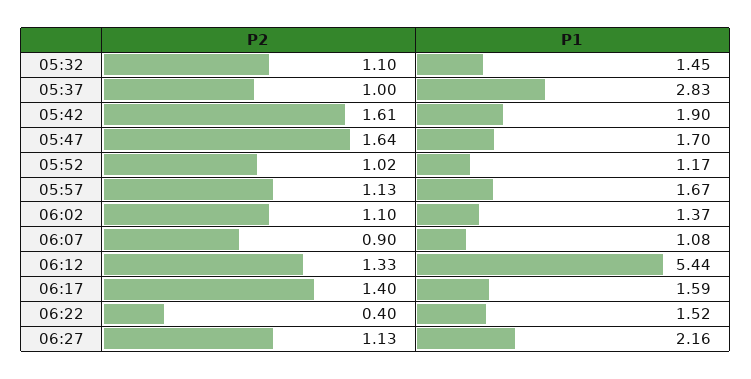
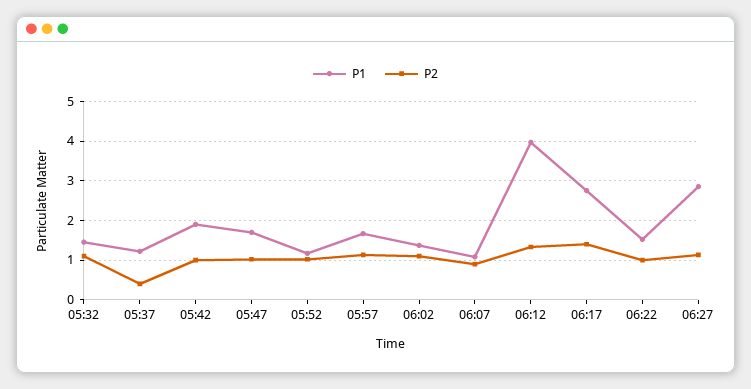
P2, 05:37: 1 -> 0.4
P1, 05:37: 2.83 -> 1.2
P2, 05:42: 1.61 -> 1
P2, 05:47: 1.64 -> 1
P1, 06:12: 5.44 -> 4
P1, 06:17: 1.59 -> 2.8
P2, 06:22: 0.4 -> 1
P1, 06:27: 2.16 -> 2.8

